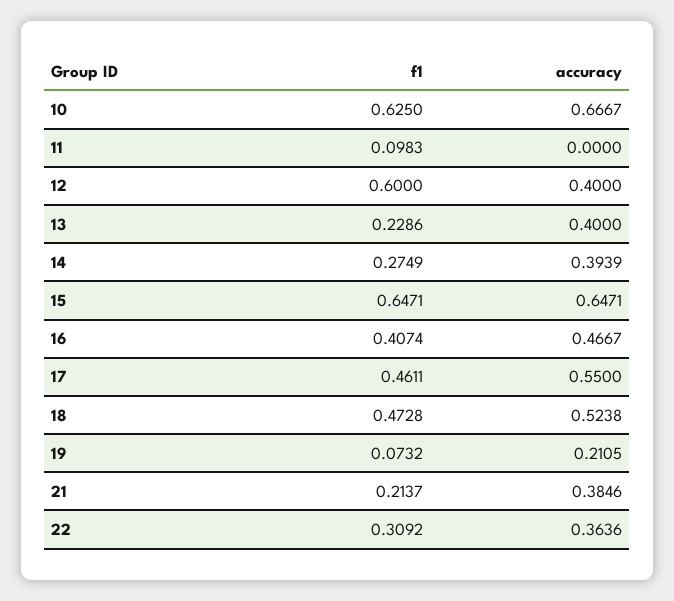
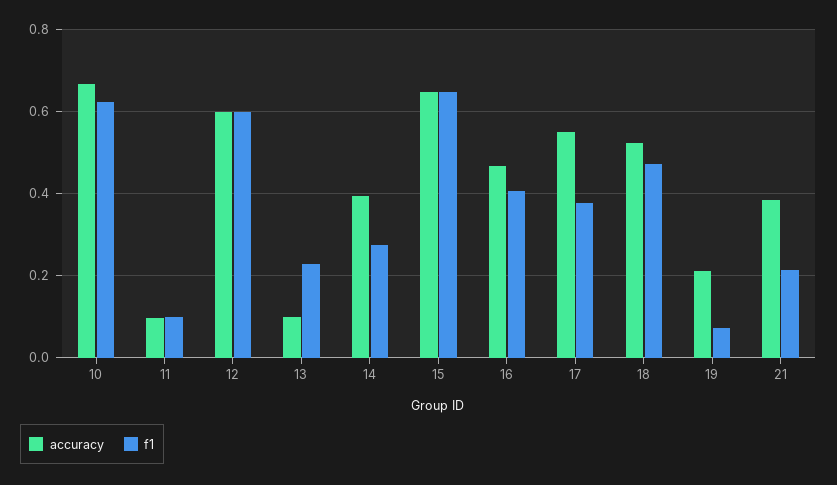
accuracy, 11: 0 -> 0.1
accuracy, 12: 0.4 -> 0.6
accuracy, 13: 0.4 -> 0.1
f1, 17: 0.4611 -> 0.38
f1, 22: 0.3092 -> none
accuracy, 22: 0.3636 -> none

